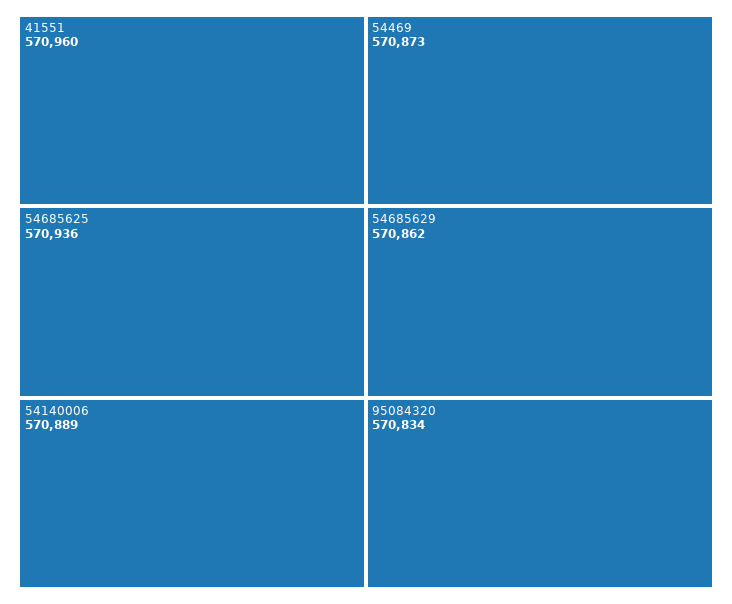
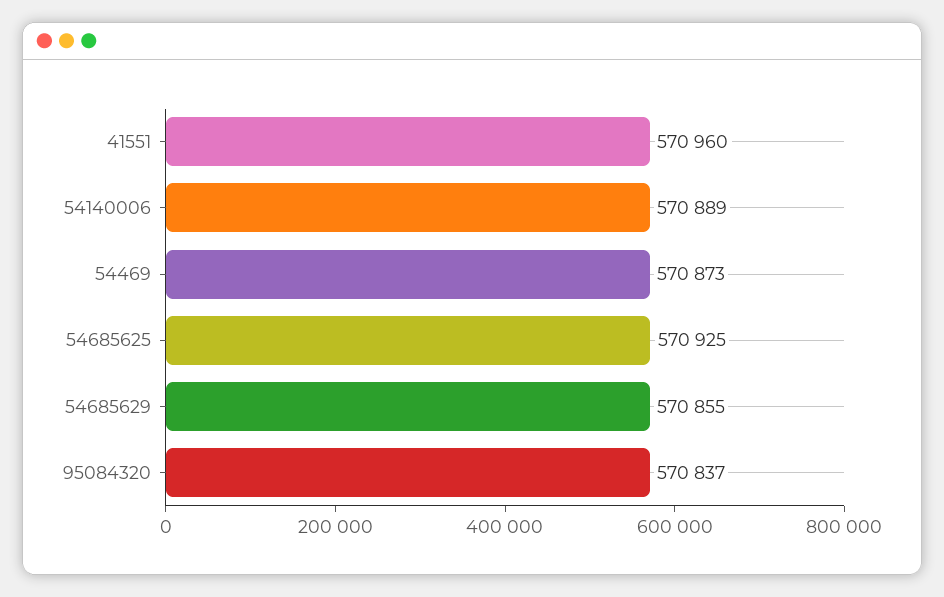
54685625: 570936 -> 570925
54685629: 570862 -> 570855
95084320: 570834 -> 570837

